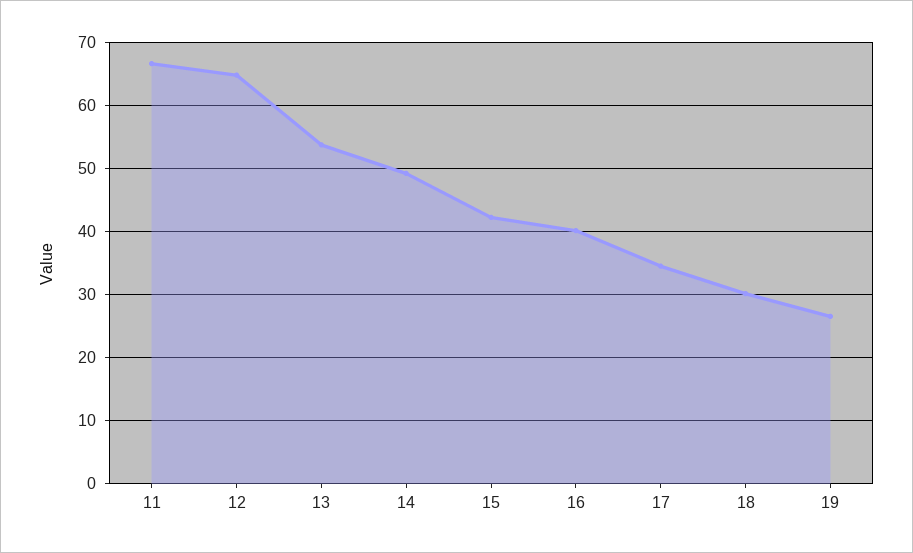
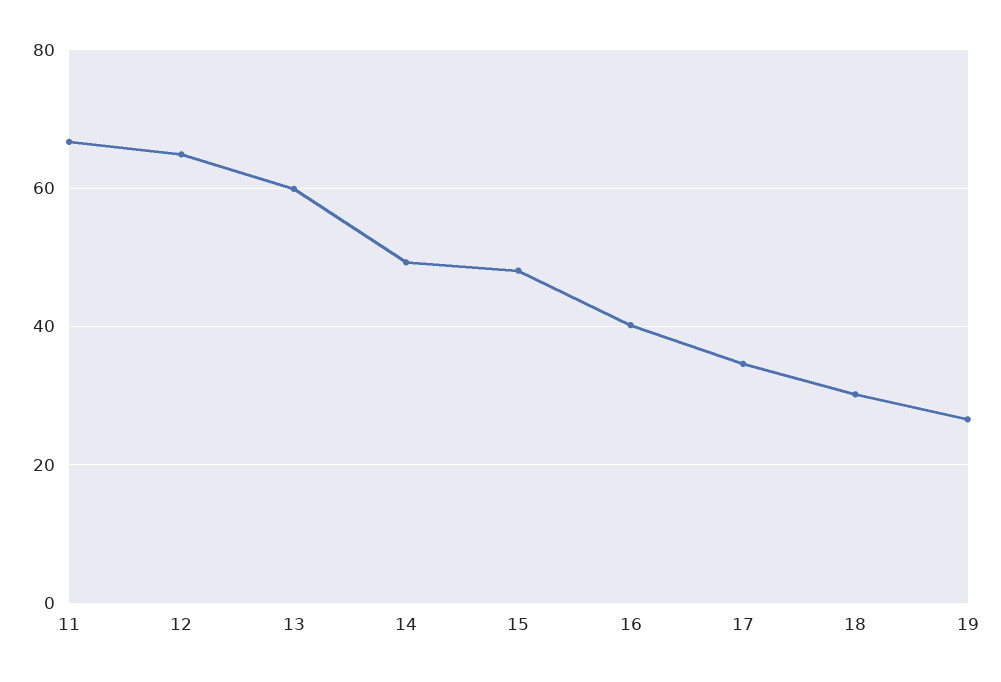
13: 54 -> 60
15: 42 -> 48

